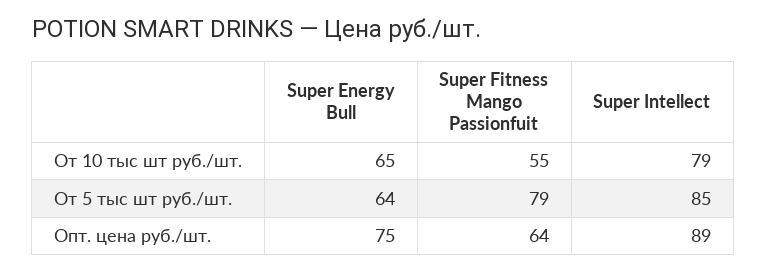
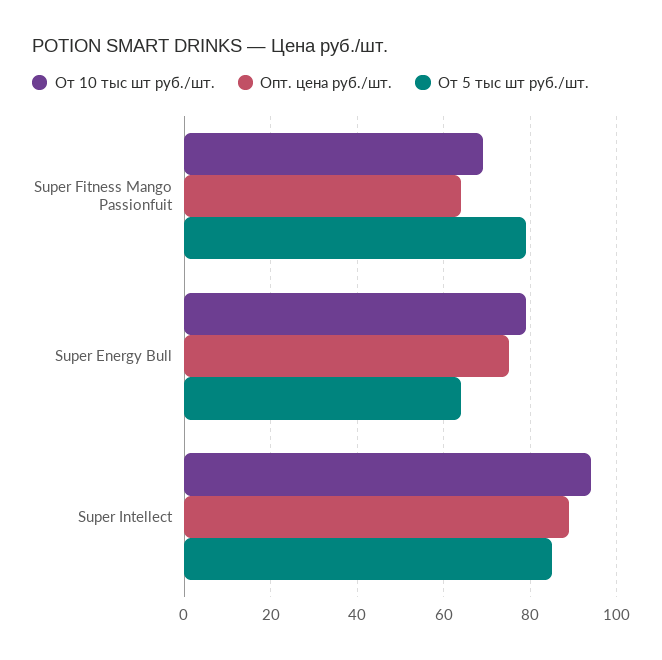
От 10 тыс шт руб./шт., Super Energy Bull: 65 -> 80
От 10 тыс шт руб./шт., Super Fitness Mango Passionfuit: 55 -> 70
От 10 тыс шт руб./шт., Super Intellect: 79 -> 95

